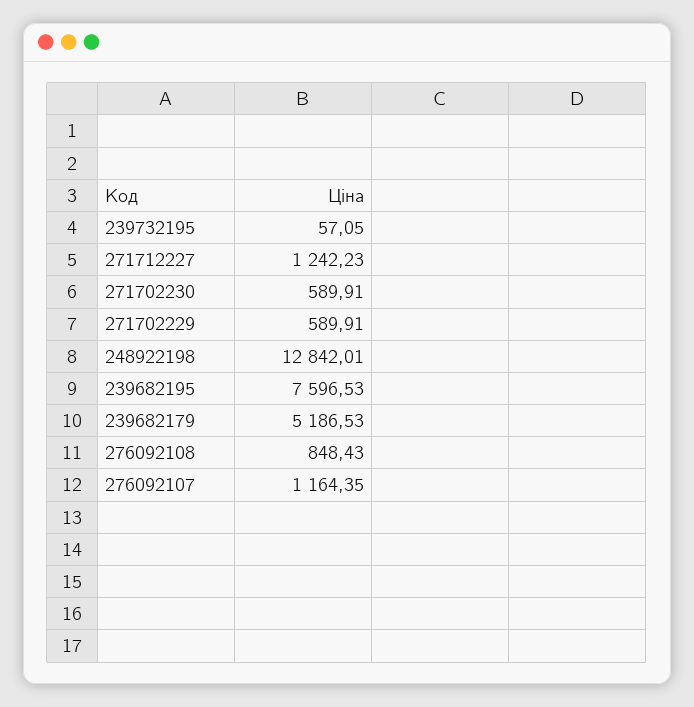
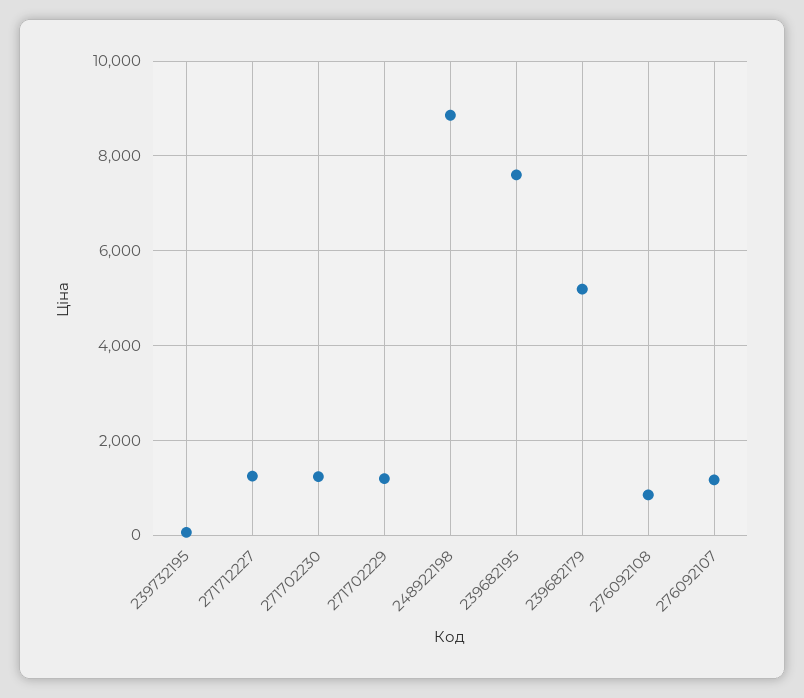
271702230: 589.91 -> 1200
271702229: 589.91 -> 1200
248922198: 12842.01 -> 8800

